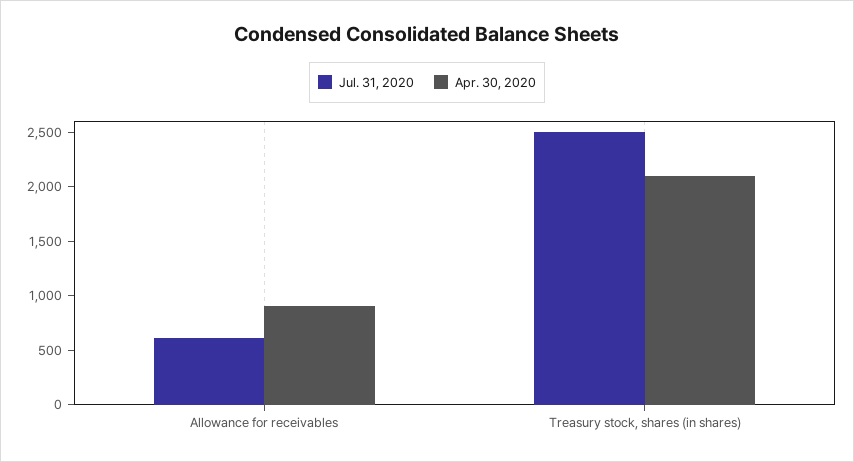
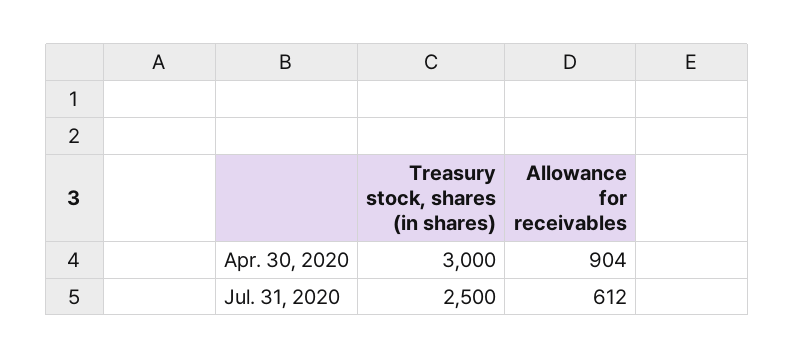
Apr. 30, 2020, Treasury stock, shares (in shares): 2100 -> 3000

